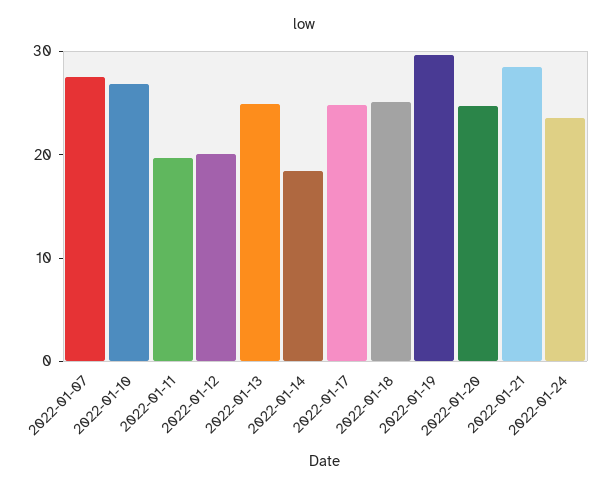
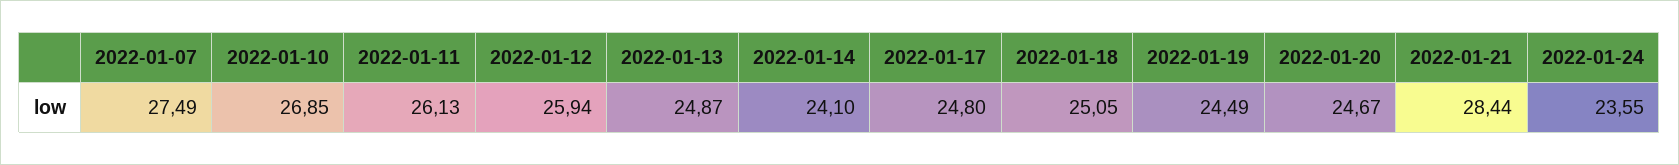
2022-01-11: 20 -> 26.13
2022-01-12: 20 -> 25.94
2022-01-14: 18 -> 24.1
2022-01-19: 30 -> 24.49

